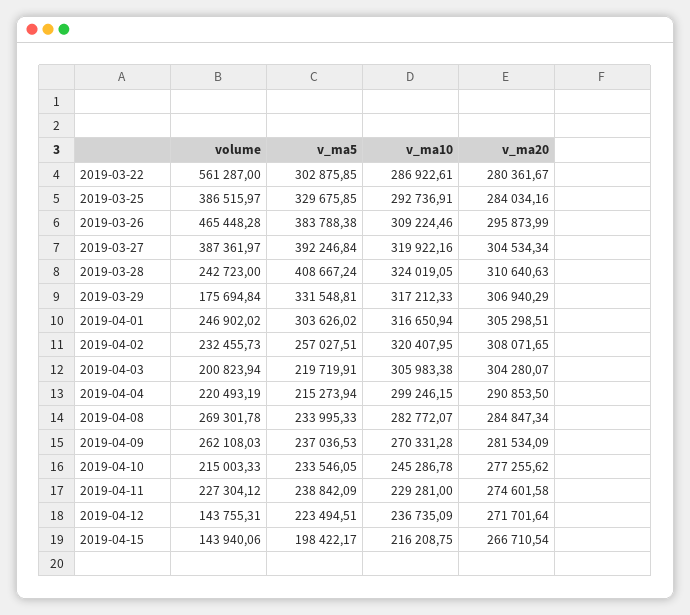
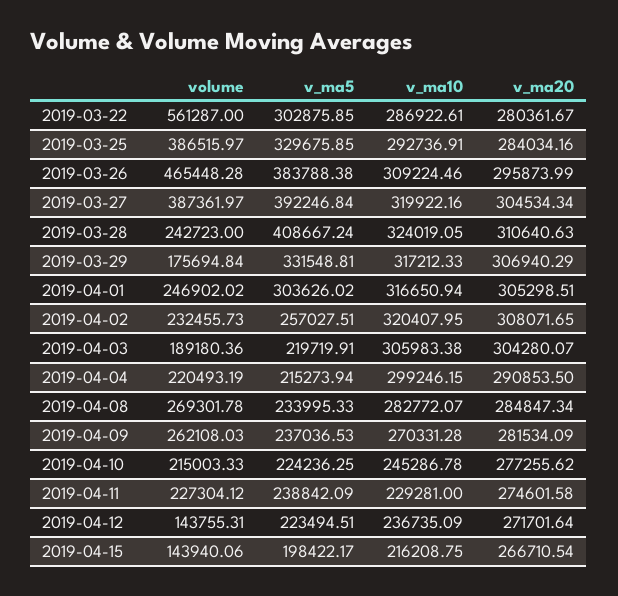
volume, 2019-04-03: 200823.94 -> 189180.36
v_ma5, 2019-04-10: 233546.05 -> 224236.25

